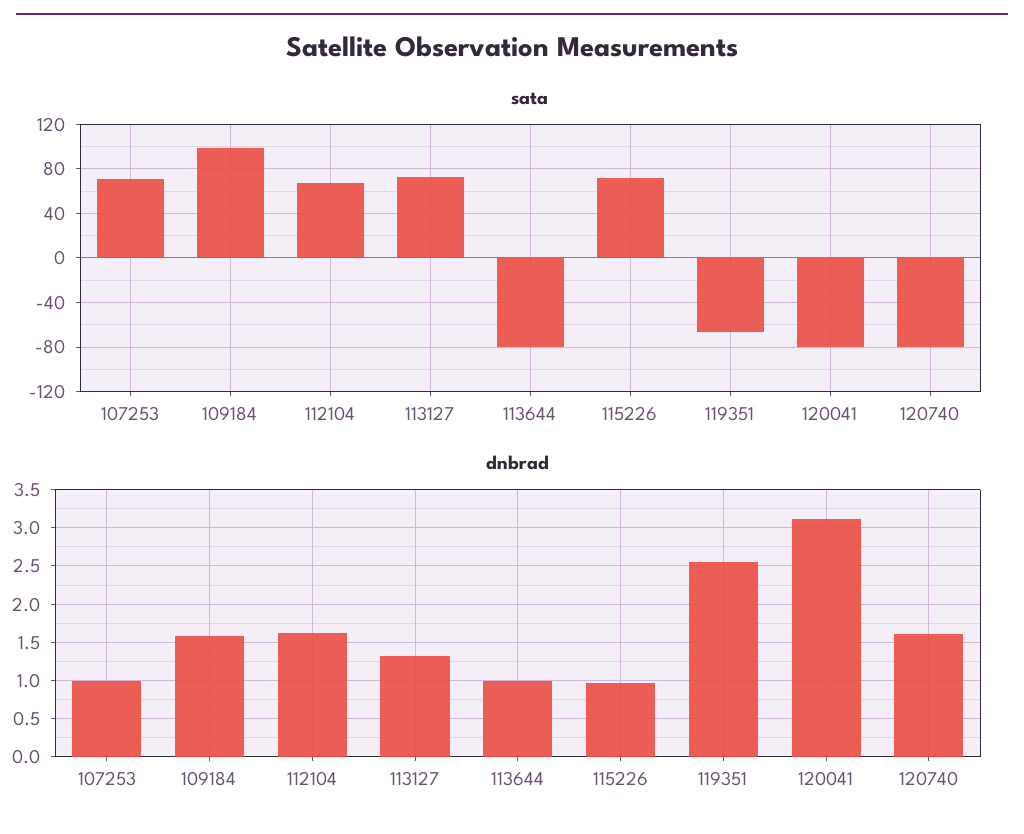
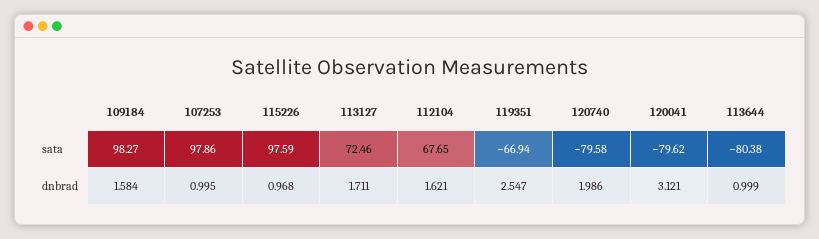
sata, 107253: 70 -> 97.86
sata, 115226: 70 -> 97.59
dnbrad, 113127: 1.3 -> 1.711
dnbrad, 120740: 1.6 -> 1.986

